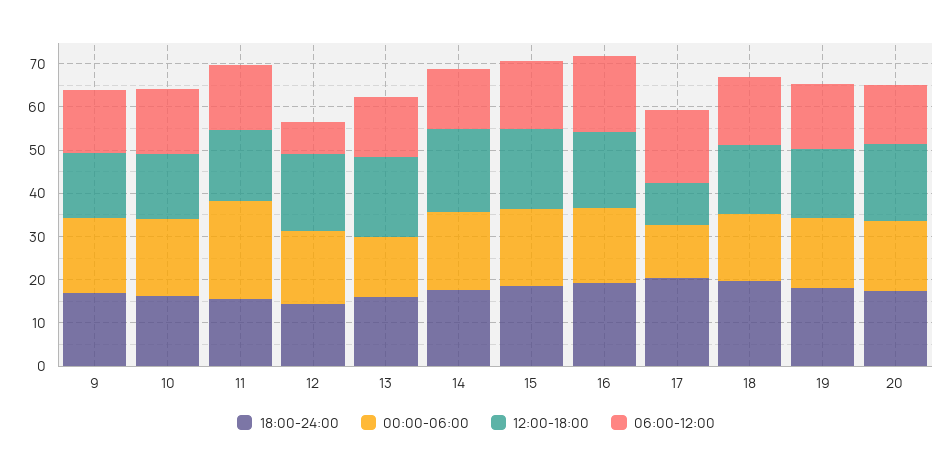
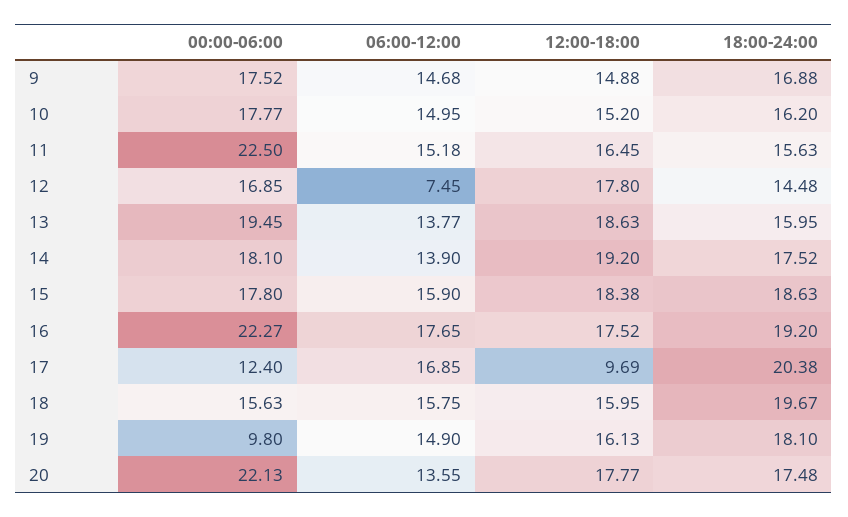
00:00-06:00, 13: 14 -> 19.45
00:00-06:00, 16: 18 -> 22.27
00:00-06:00, 19: 16 -> 9.8
00:00-06:00, 20: 16 -> 22.13

